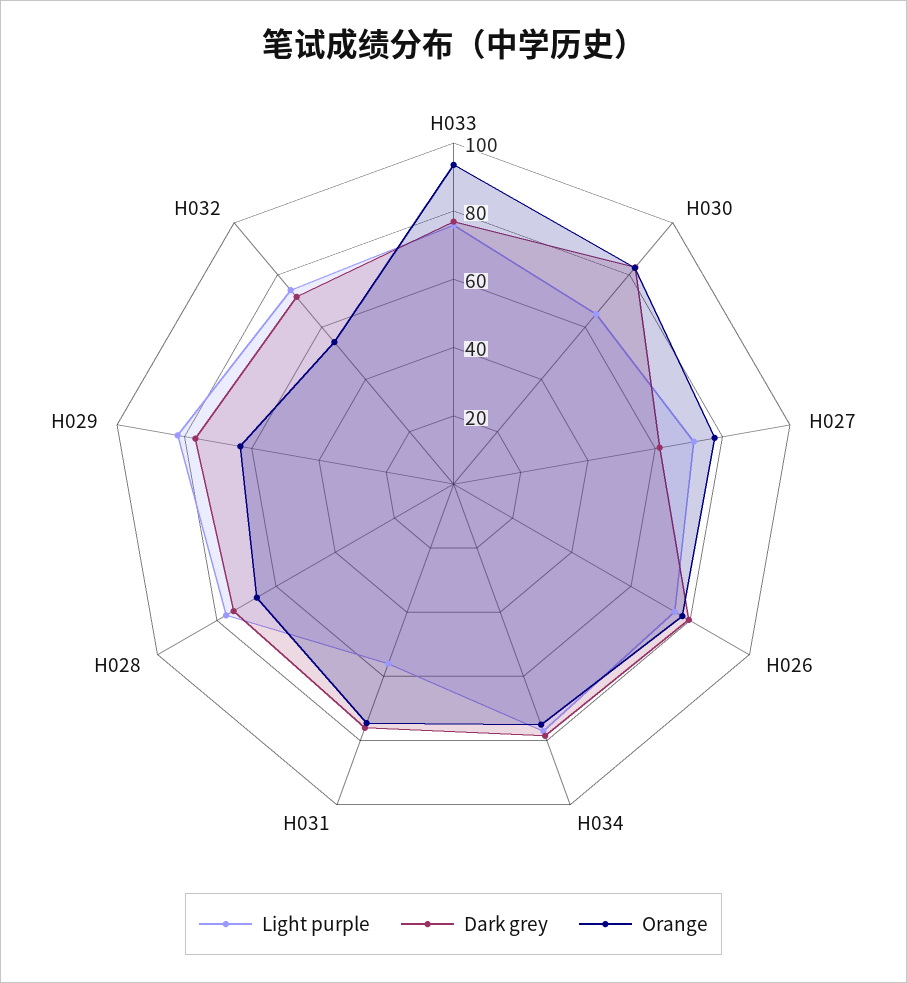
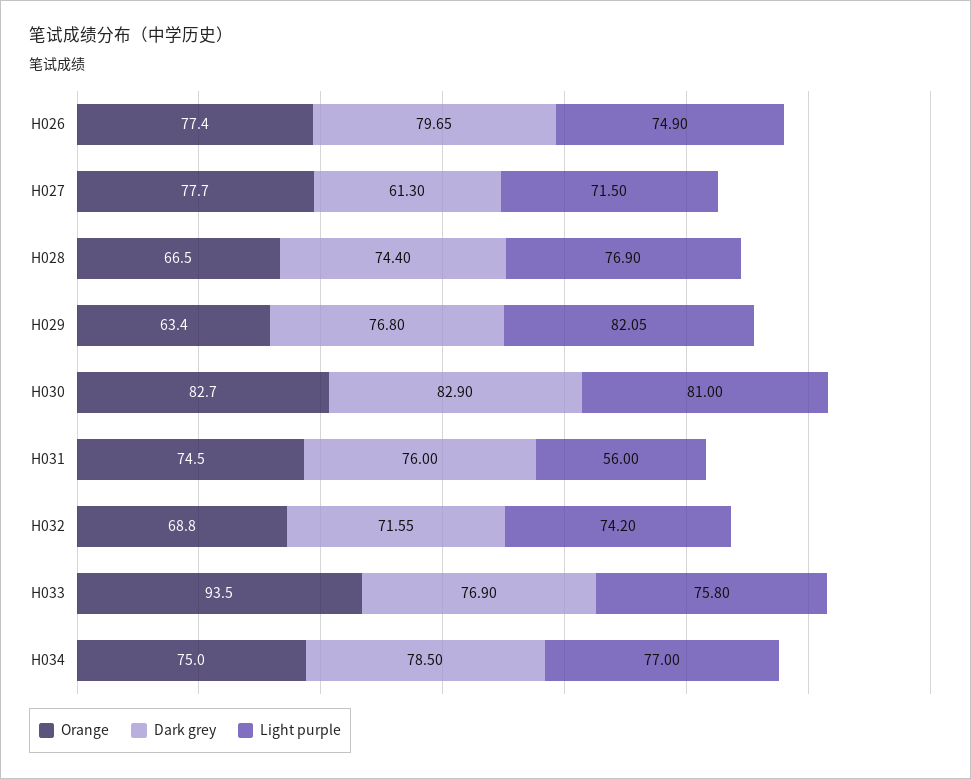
Light purple, H030: 65 -> 81
Orange, H032: 55 -> 68.8

